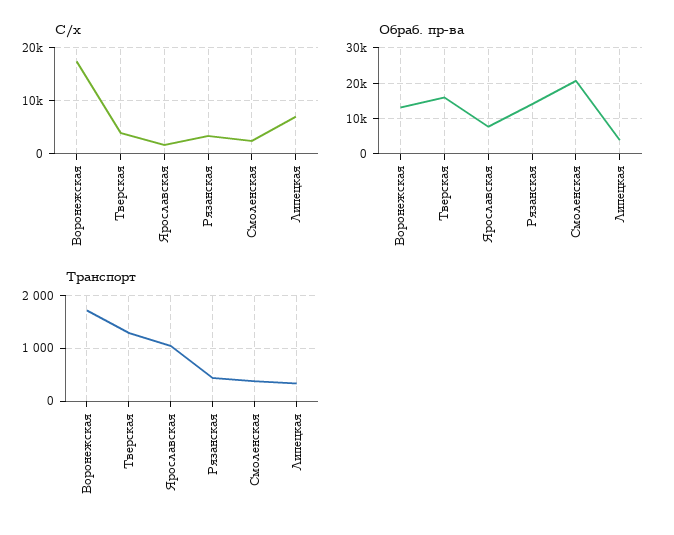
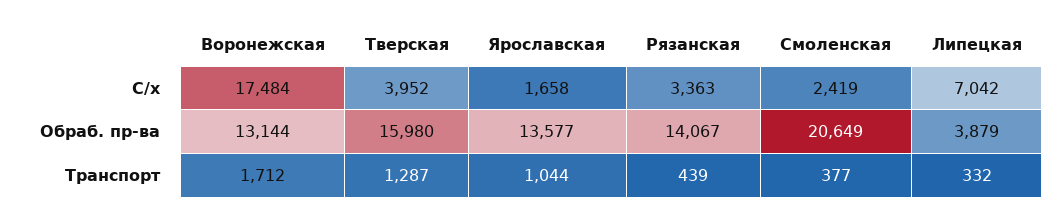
Обраб. пр-ва, Ярославская: 8000 -> 13577

